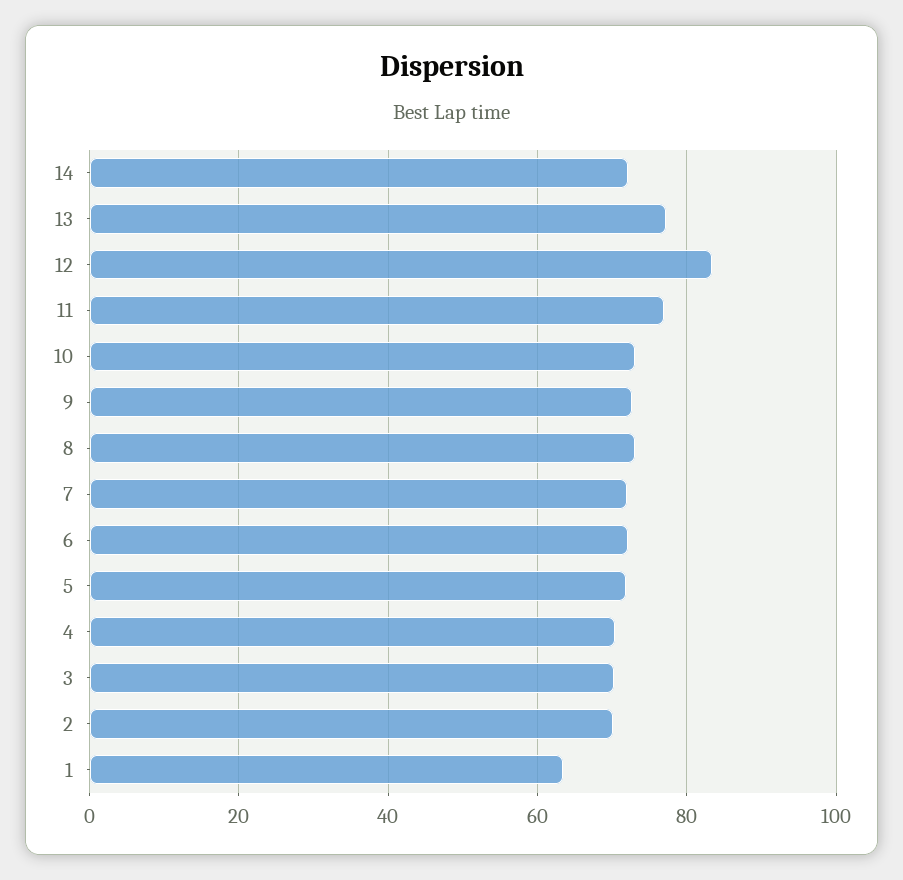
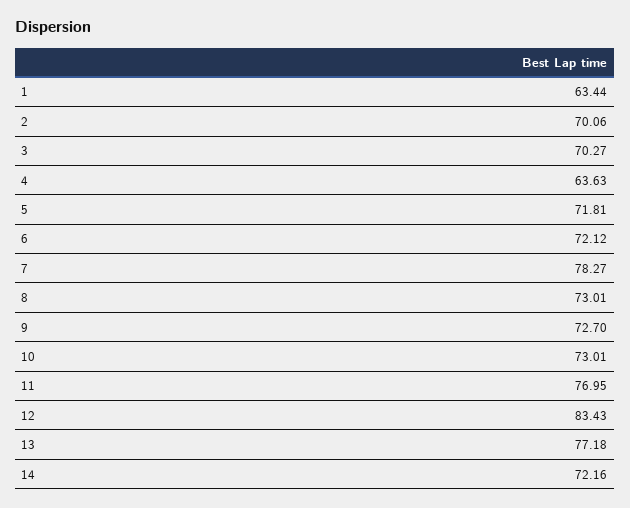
7: 72 -> 78.27
4: 70 -> 63.63

